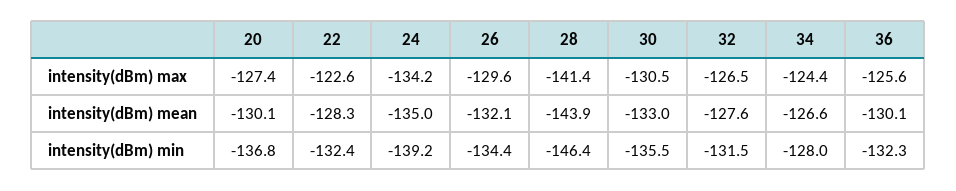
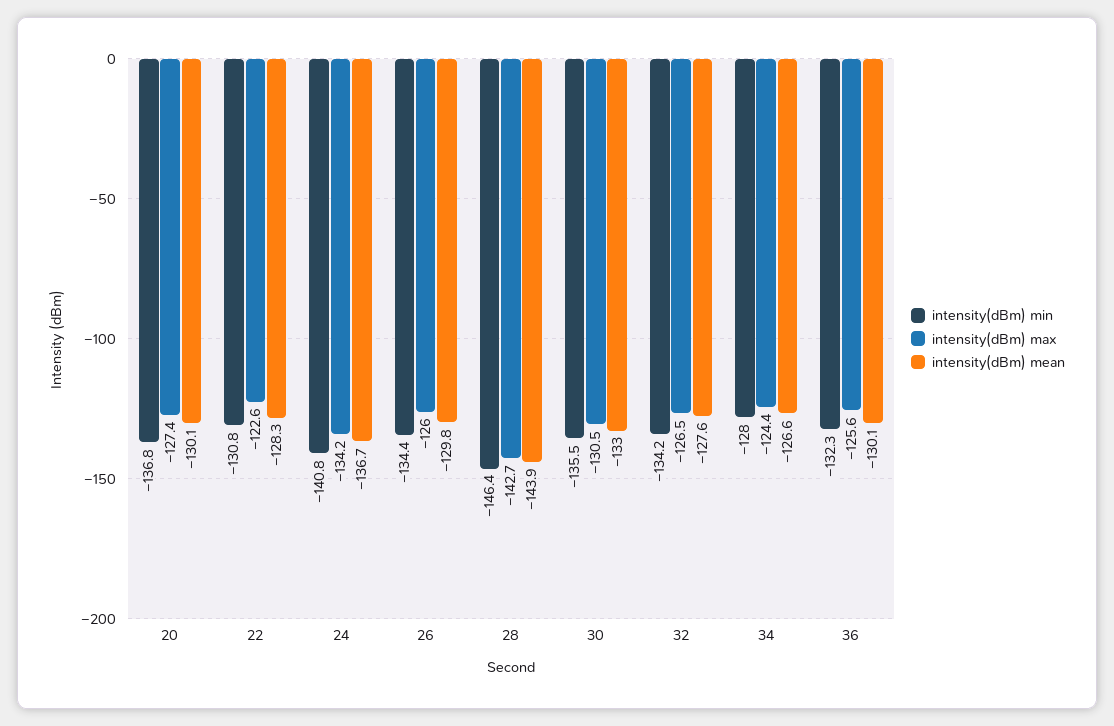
intensity(dBm) max, 26: -129.6 -> -126
intensity(dBm) max, 28: -141.4 -> -142.7
intensity(dBm) mean, 24: -135 -> -136.7
intensity(dBm) mean, 26: -132.1 -> -129.8
intensity(dBm) min, 22: -132.4 -> -130.8
intensity(dBm) min, 24: -139.2 -> -140.8
intensity(dBm) min, 32: -131.5 -> -134.2

